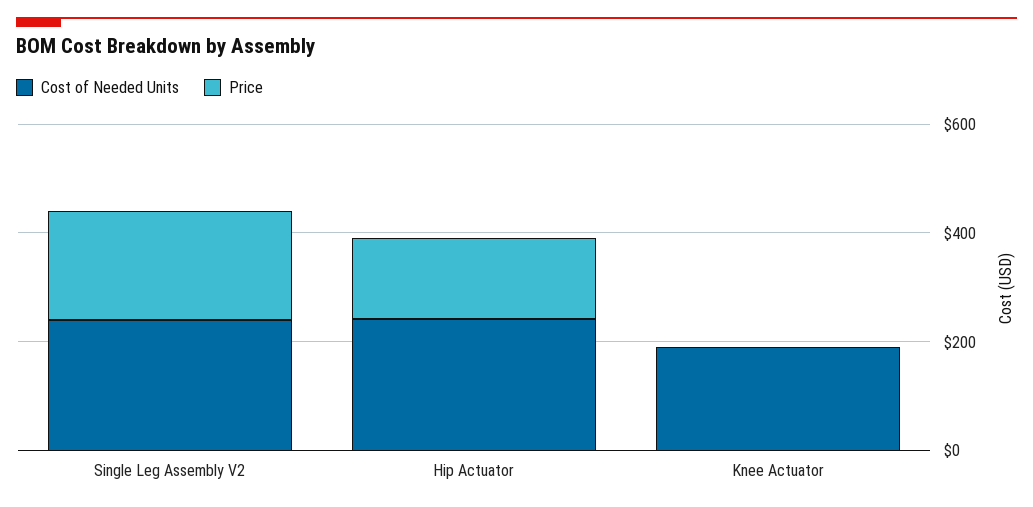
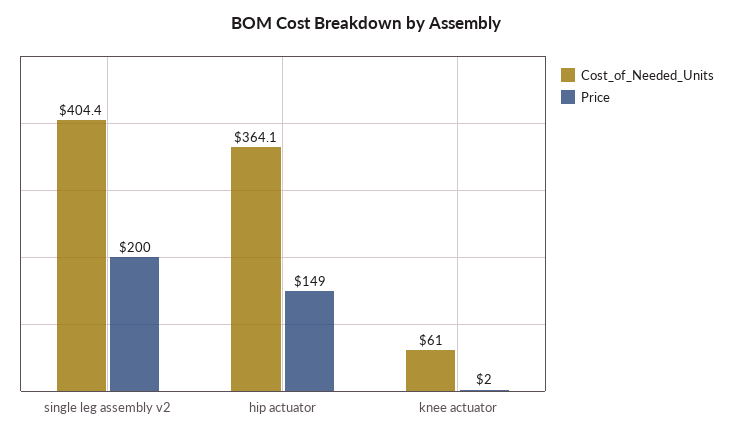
Cost of Needed Units, Single Leg Assembly V2: 250 -> 404.4
Cost of Needed Units, Hip Actuator: 250 -> 364.1
Cost of Needed Units, Knee Actuator: 200 -> 61

